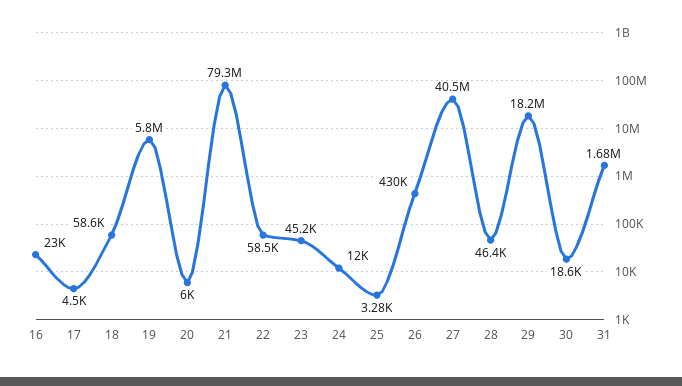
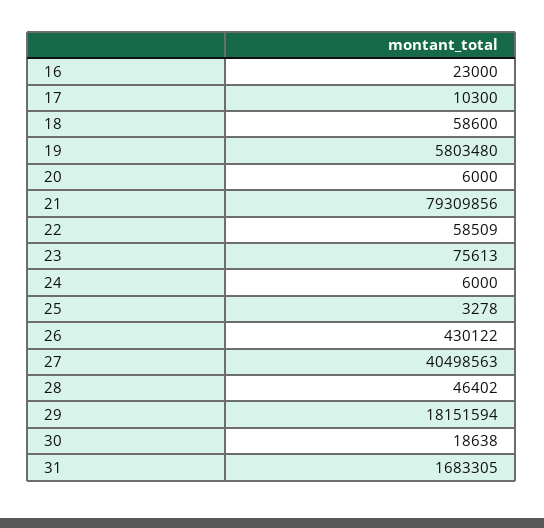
17: 4500 -> 10300
23: 45200 -> 75613
24: 12000 -> 6000

